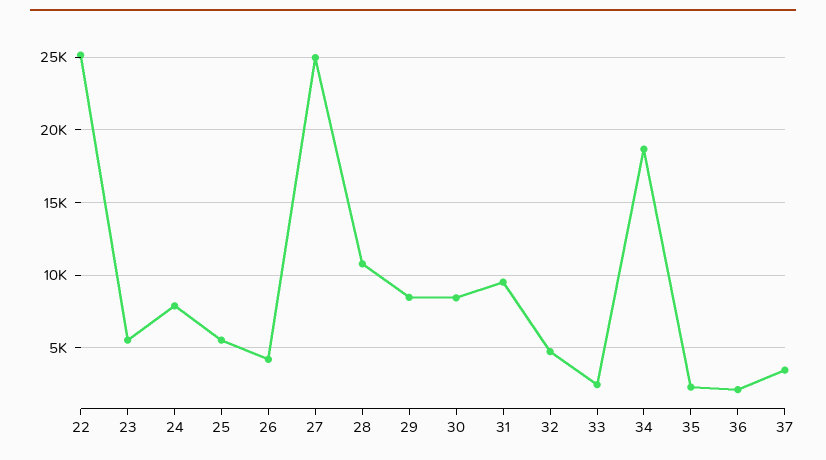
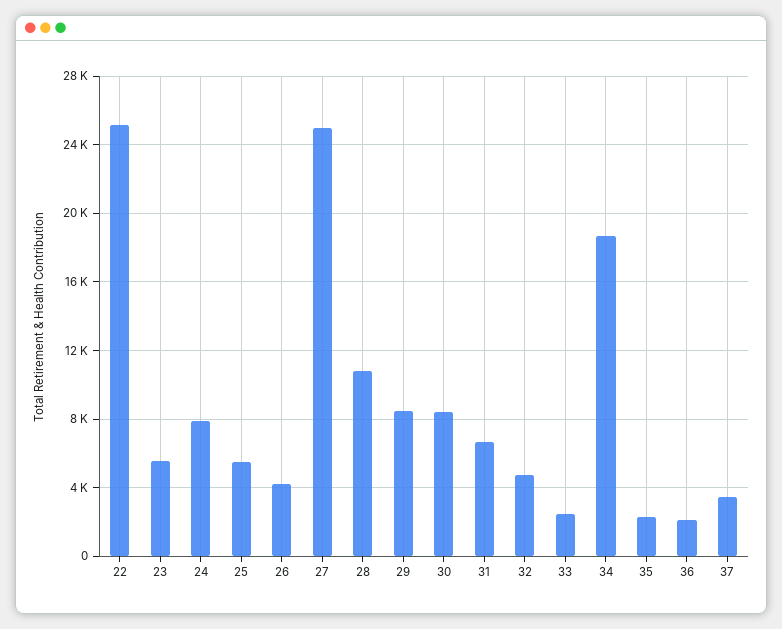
31: 9500 -> 6500

